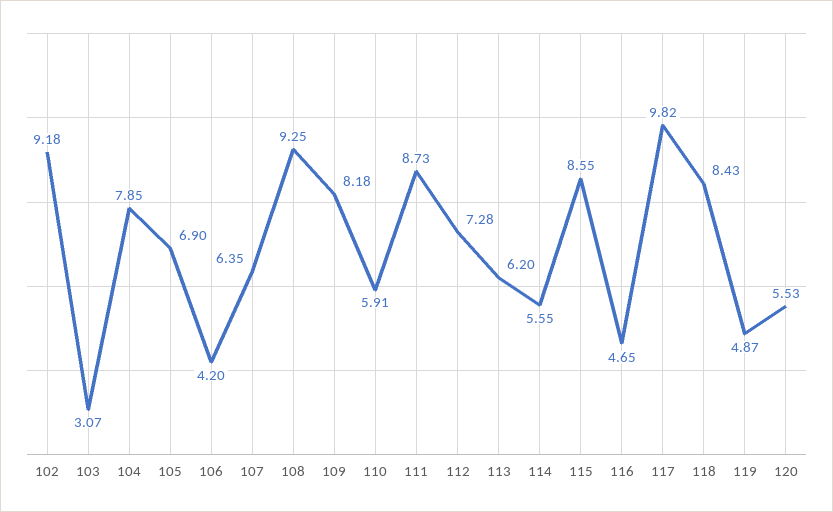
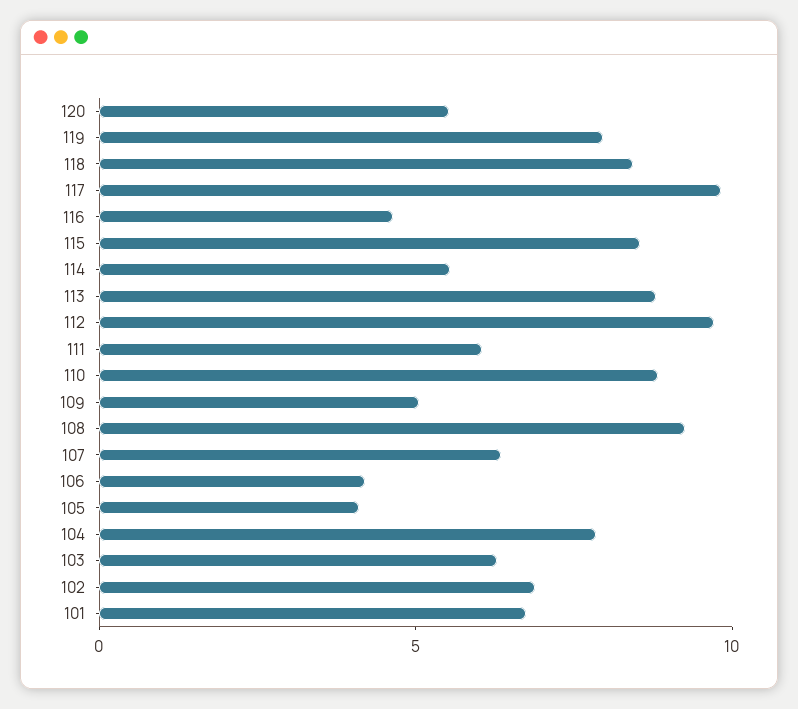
102: 9.18 -> 7
103: 3.07 -> 6
105: 6.9 -> 4
109: 8.18 -> 5
110: 5.91 -> 9
111: 8.73 -> 6
112: 7.28 -> 10
113: 6.2 -> 9
119: 4.87 -> 8
101: none -> 7

